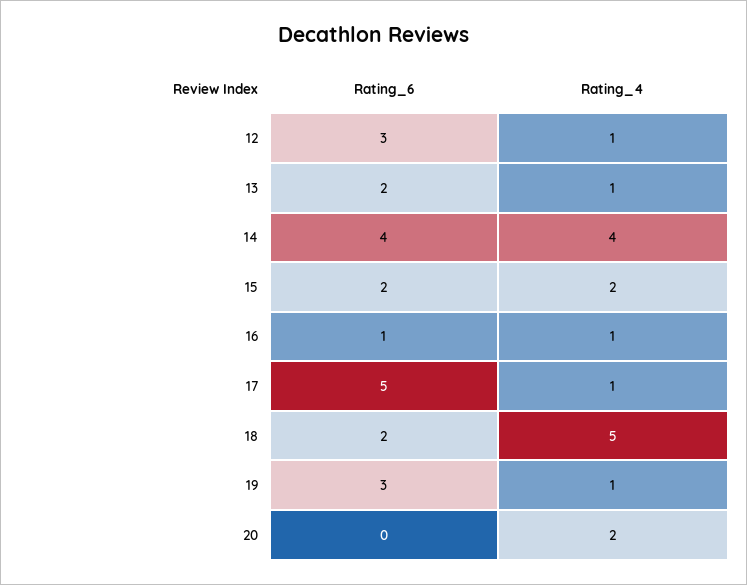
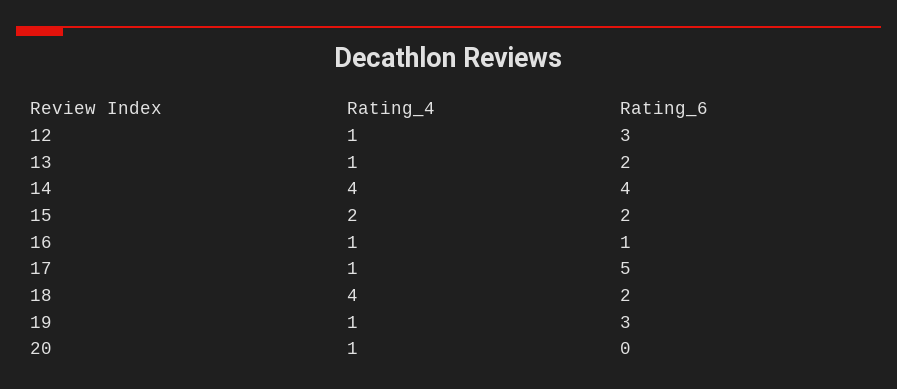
Rating_4, 18: 5 -> 4
Rating_4, 20: 2 -> 1

